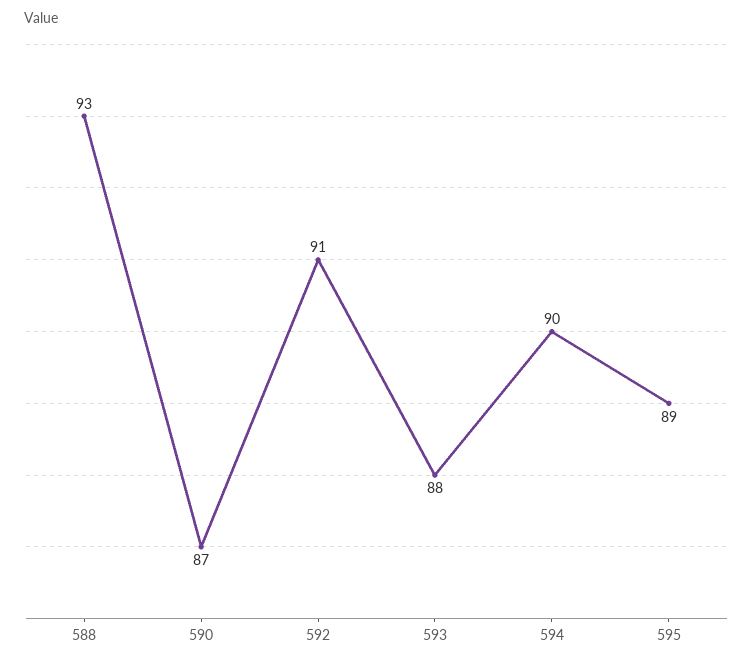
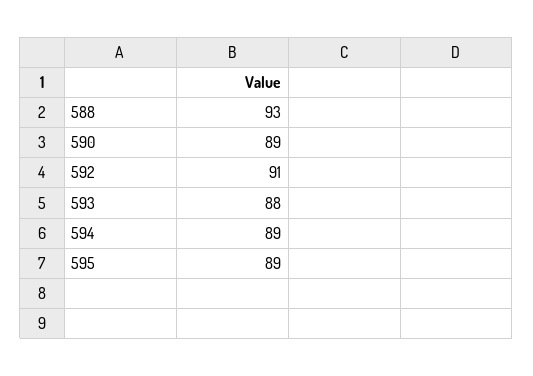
590: 87 -> 89
594: 90 -> 89

